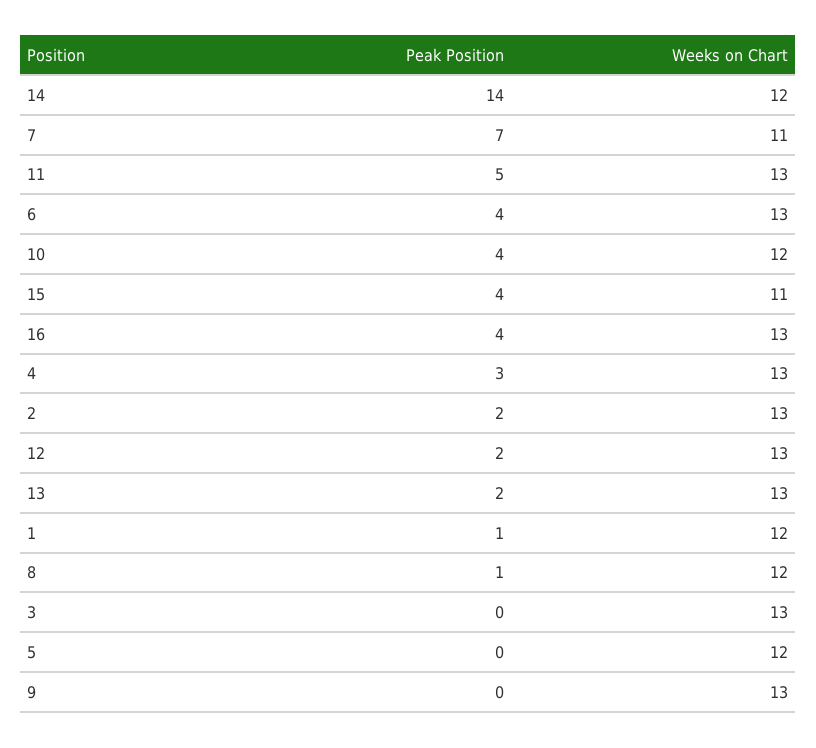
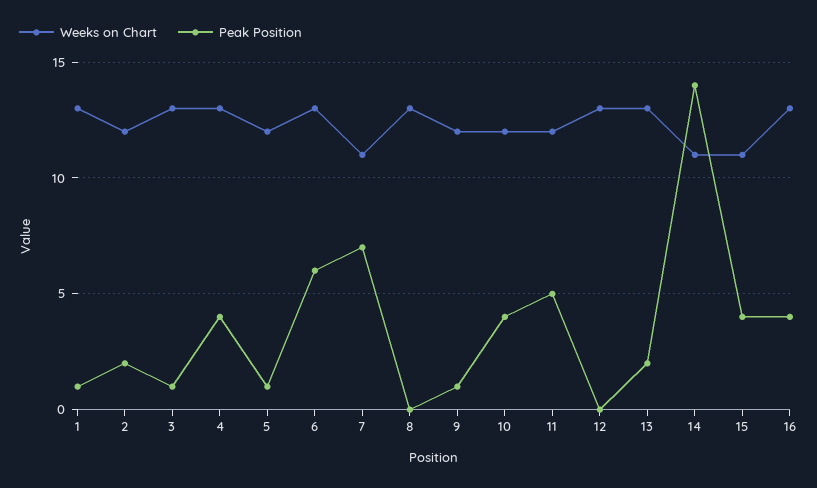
Weeks on Chart, 14: 12 -> 11
Weeks on Chart, 11: 13 -> 12
Peak Position, 6: 4 -> 6
Peak Position, 4: 3 -> 4
Weeks on Chart, 2: 13 -> 12
Peak Position, 12: 2 -> 0
Weeks on Chart, 1: 12 -> 13
Peak Position, 8: 1 -> 0
Weeks on Chart, 8: 12 -> 13
Peak Position, 3: 0 -> 1
Peak Position, 5: 0 -> 1
Peak Position, 9: 0 -> 1
Weeks on Chart, 9: 13 -> 12

